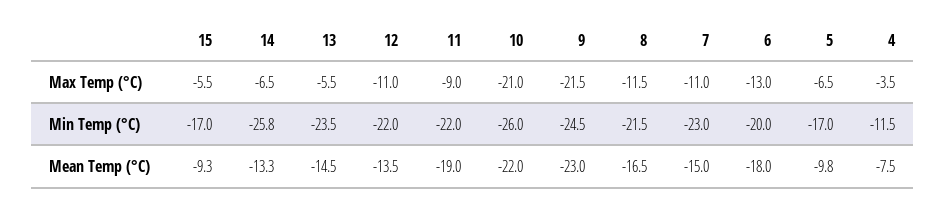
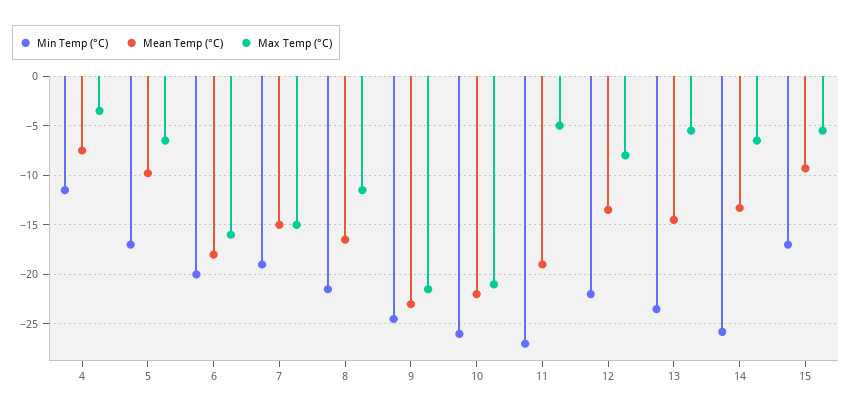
Max Temp (°C), 12: -11 -> -8
Max Temp (°C), 11: -9 -> -5
Max Temp (°C), 7: -11 -> -15
Max Temp (°C), 6: -13 -> -16
Min Temp (°C), 11: -22 -> -27
Min Temp (°C), 7: -23 -> -19

